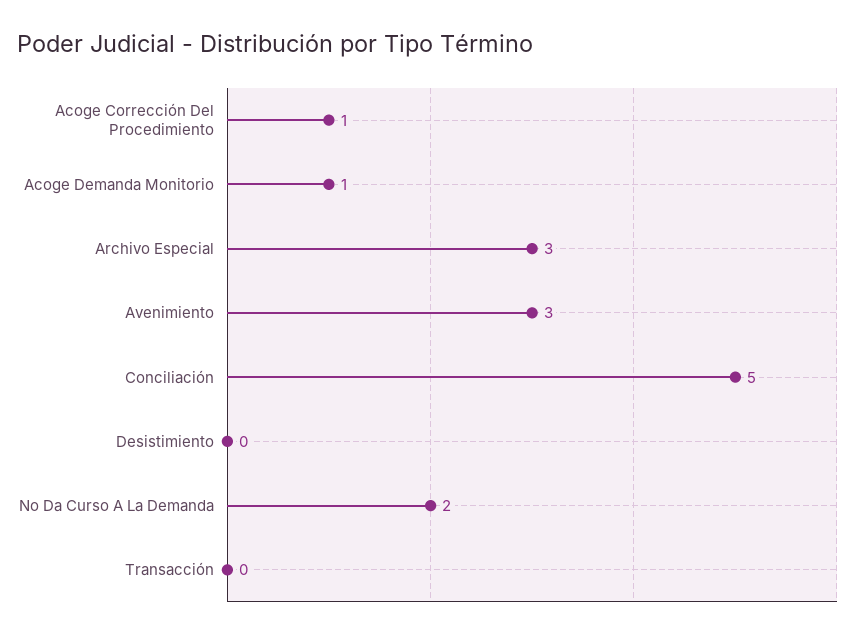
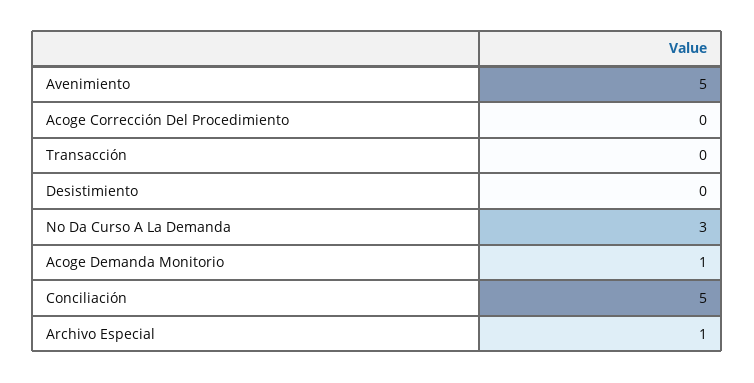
Acoge Corrección Del Procedimiento: 1 -> 0
Archivo Especial: 3 -> 1
Avenimiento: 3 -> 5
No Da Curso A La Demanda: 2 -> 3

